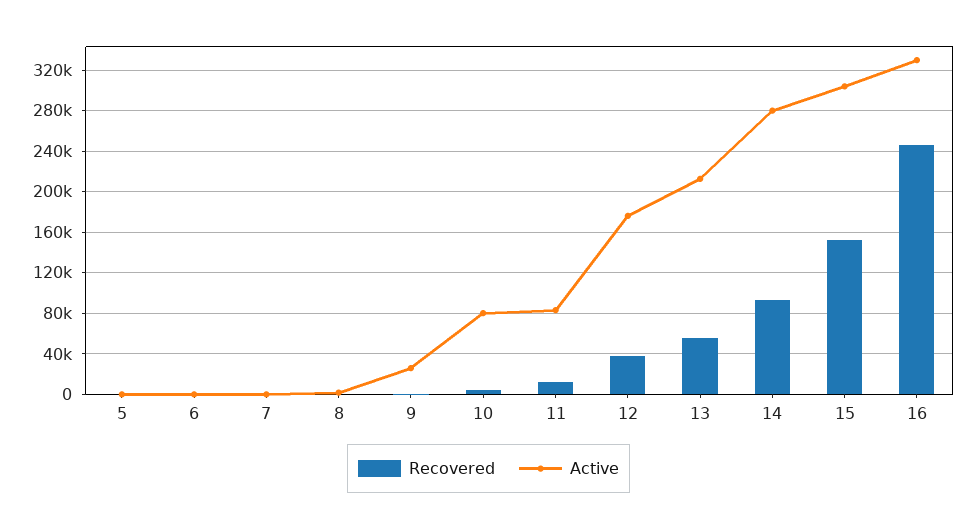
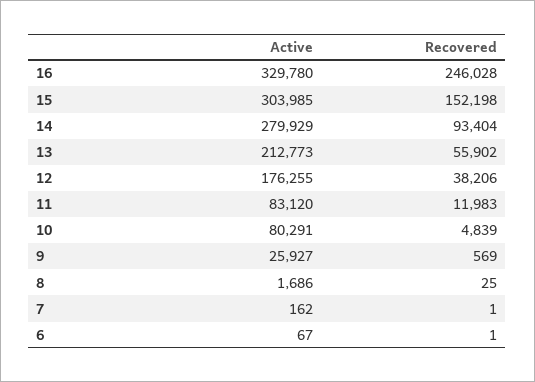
Recovered, 5: 0 -> none
Active, 5: 0 -> none

